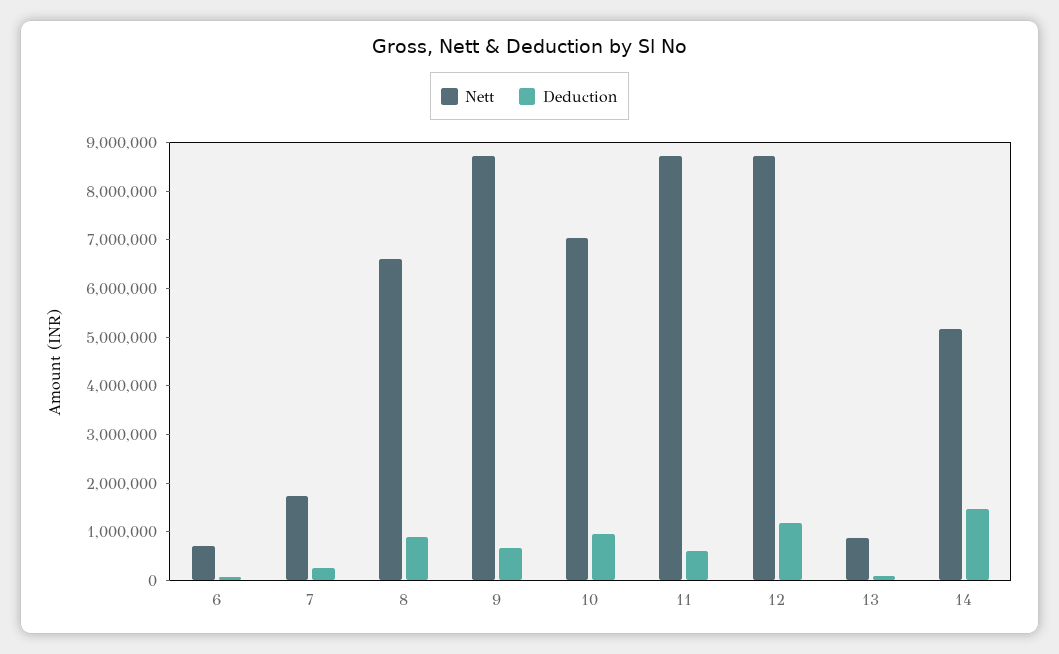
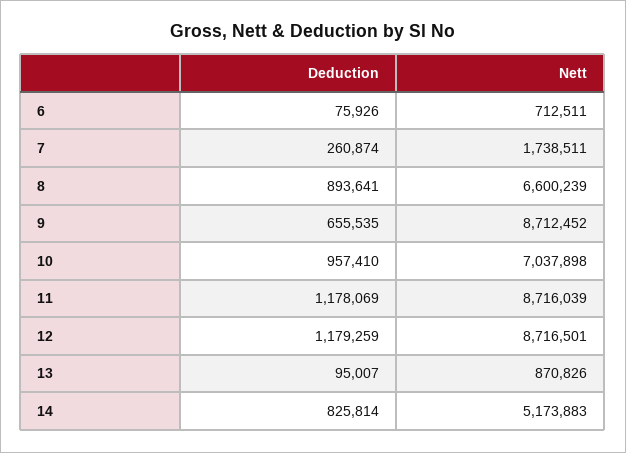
Deduction, 11: 600000 -> 1178069
Deduction, 14: 1400000 -> 825814

